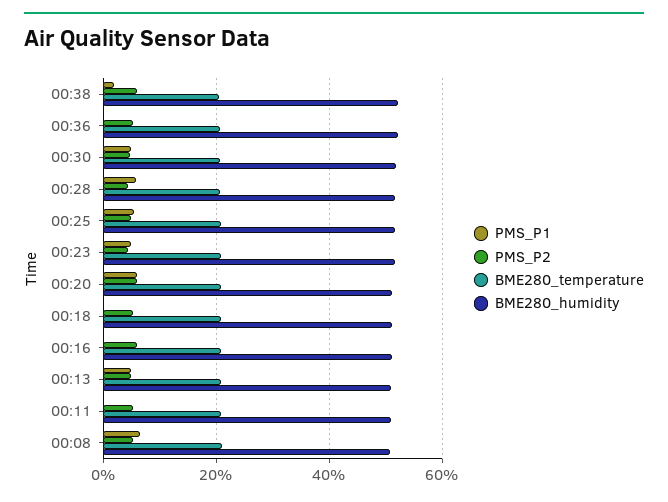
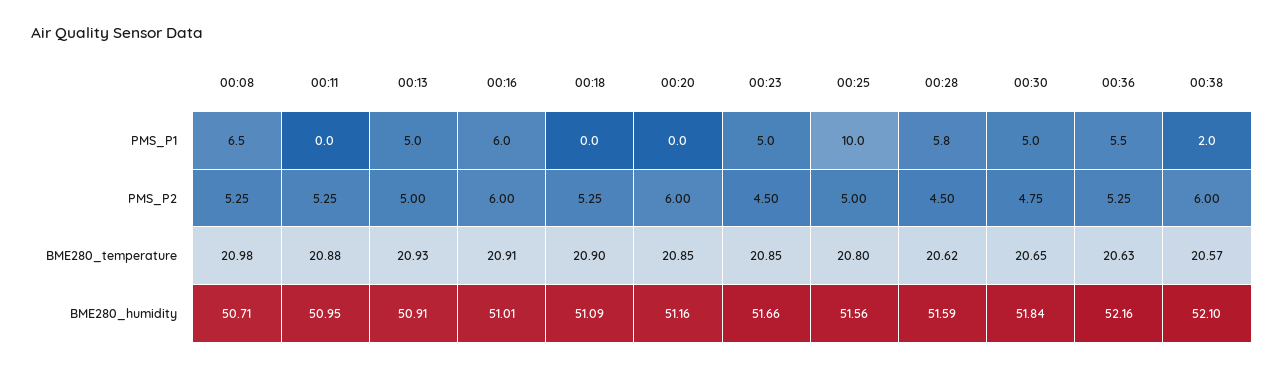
PMS_P1, 00:36: 0 -> 5.5
PMS_P1, 00:25: 6 -> 10
PMS_P1, 00:20: 6 -> 0
PMS_P1, 00:16: 0 -> 6

